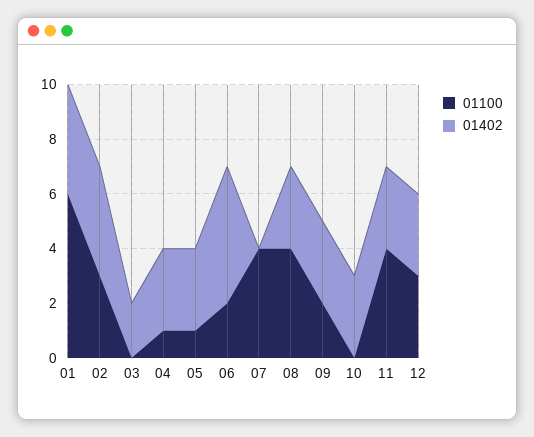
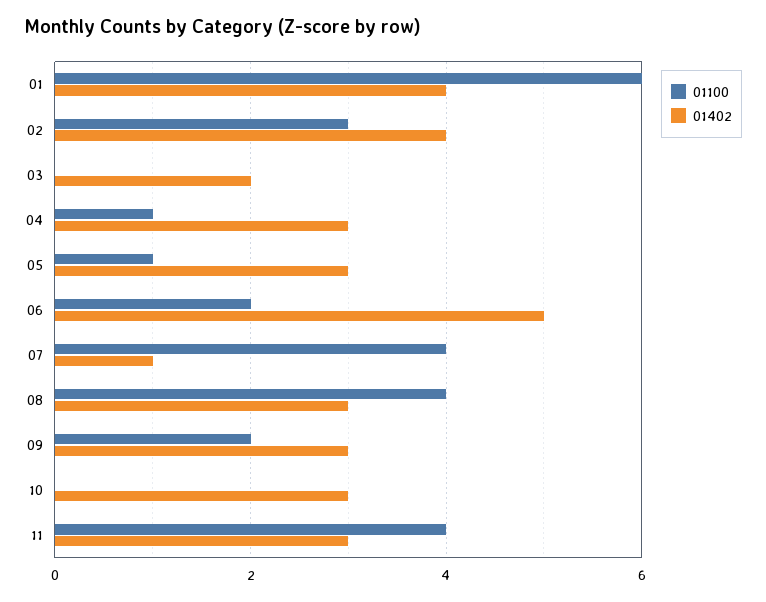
01402, 07: 0 -> 1
01100, 12: 3 -> none
01402, 12: 3 -> none

